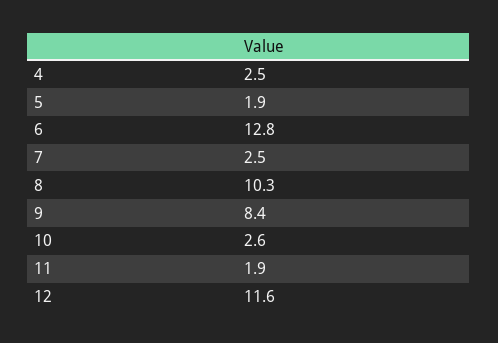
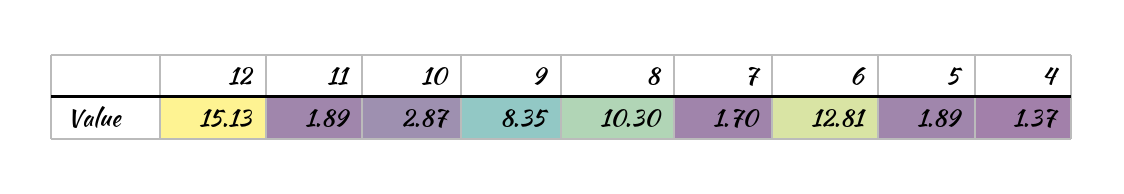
4: 2.5 -> 1.37
7: 2.5 -> 1.7
10: 2.6 -> 2.87
12: 11.6 -> 15.13

